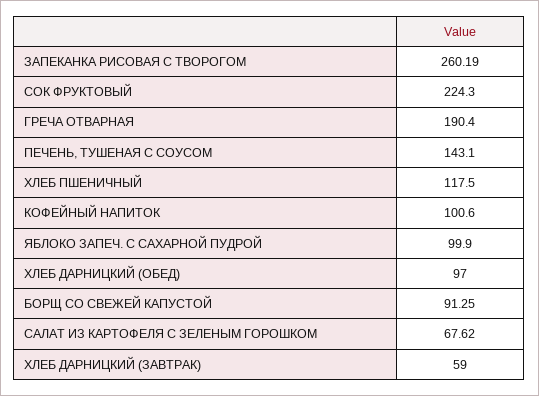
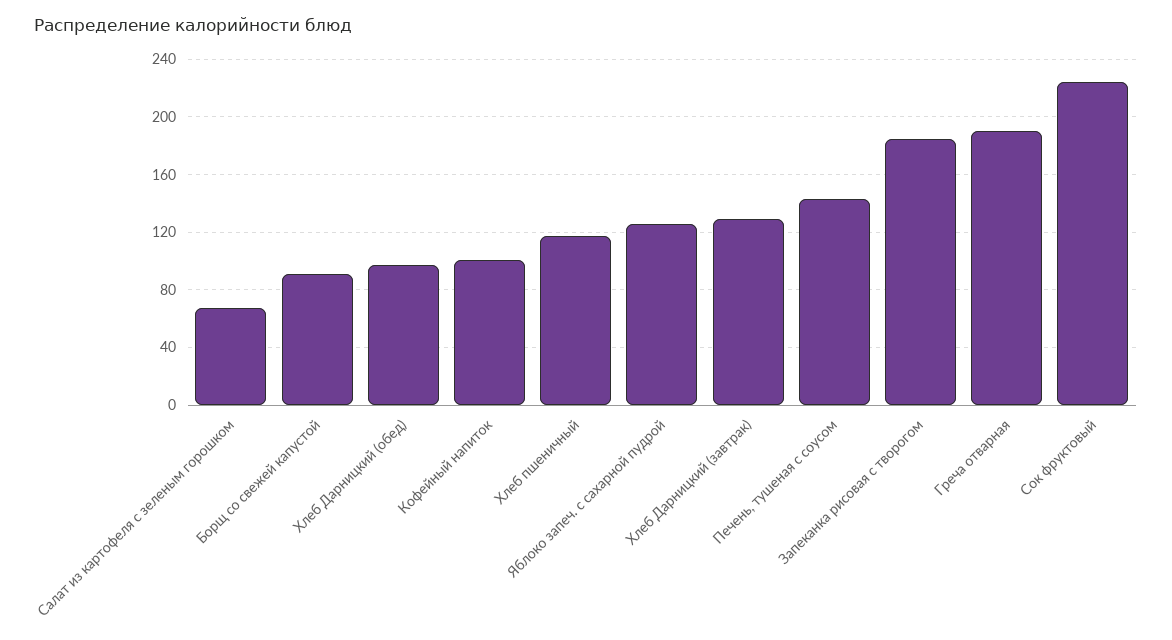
ЗАПЕКАНКА РИСОВАЯ С ТВОРОГОМ: 260.19 -> 185
ЯБЛОКО ЗАПЕЧ. С САХАРНОЙ ПУДРОЙ: 99.9 -> 125
ХЛЕБ ДАРНИЦКИЙ (ЗАВТРАК): 59 -> 130

